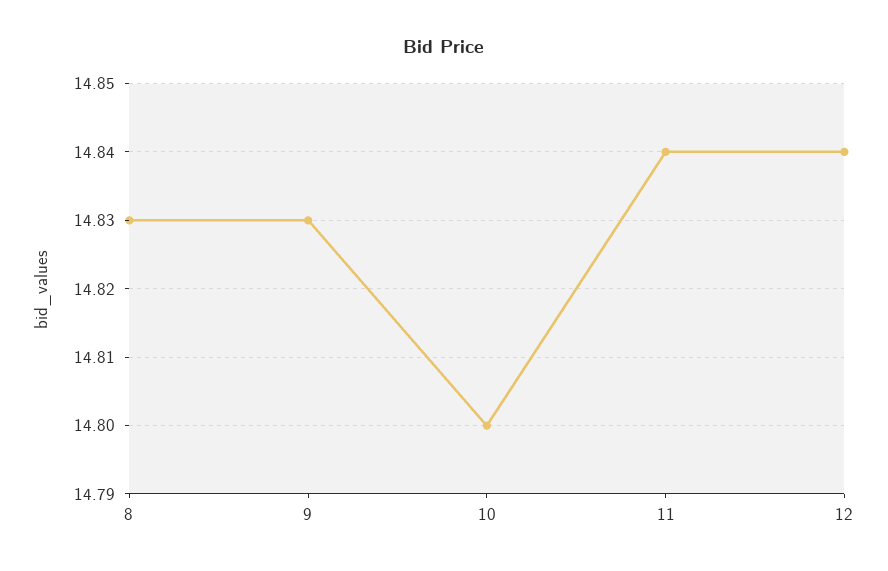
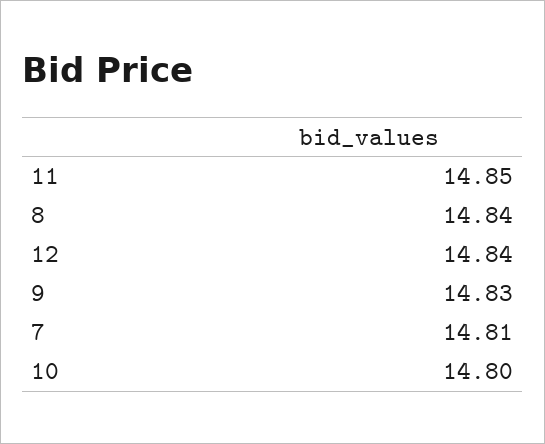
8: 14.83 -> 14.84
11: 14.84 -> 14.85
7: none -> 14.81

